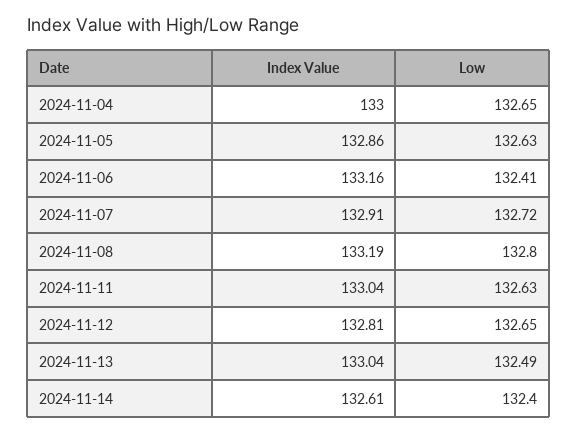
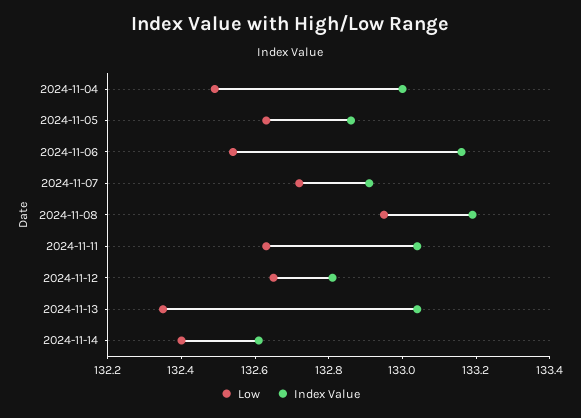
Low, 2024-11-04: 132.65 -> 132.5
Low, 2024-11-06: 132.41 -> 132.55
Low, 2024-11-08: 132.8 -> 132.95
Low, 2024-11-13: 132.49 -> 132.35

